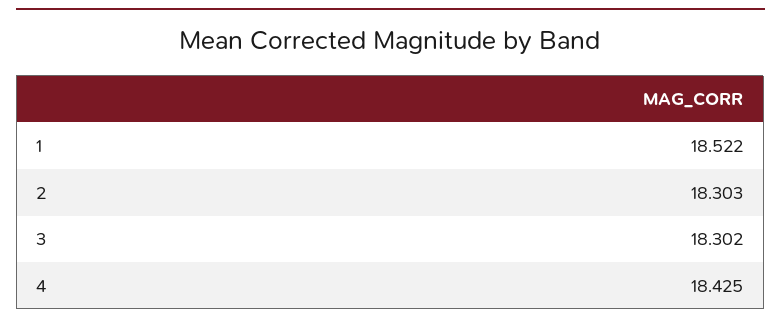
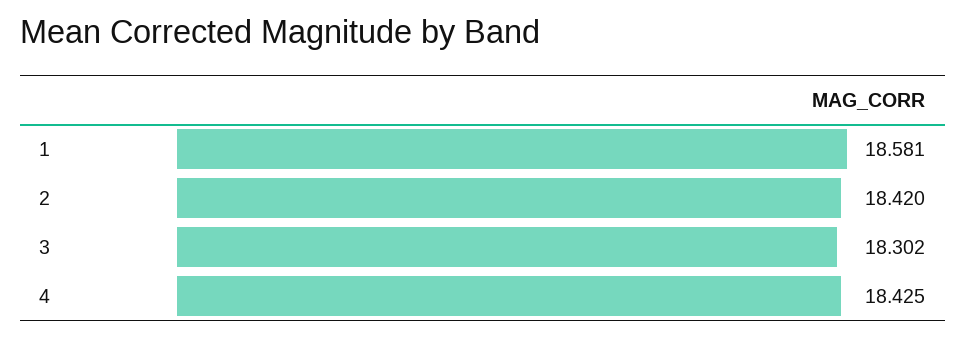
1: 18.522 -> 18.581
2: 18.303 -> 18.42

